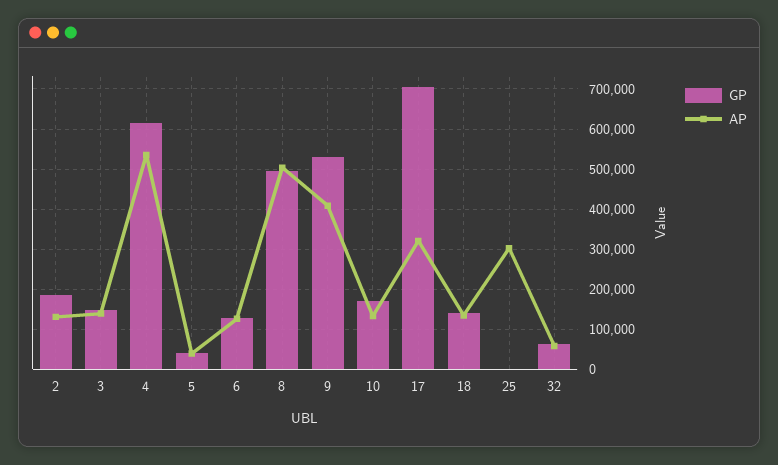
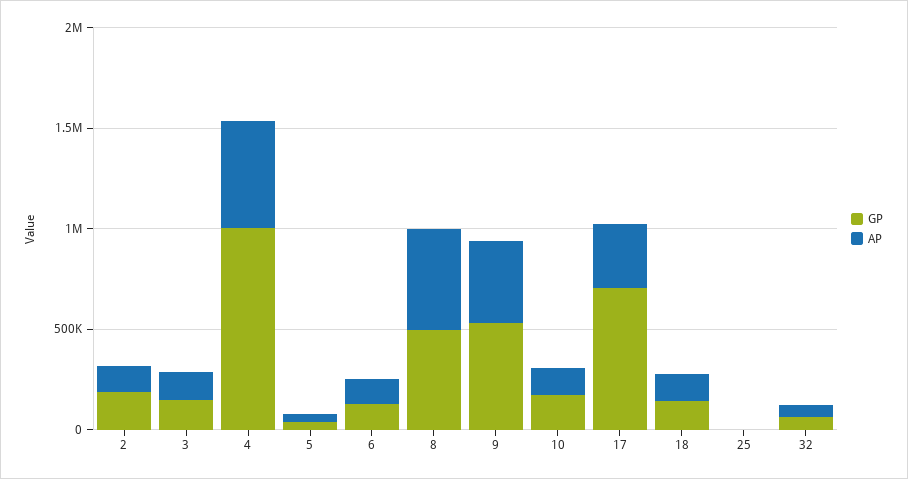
GP, 4: 620000 -> 1000000
AP, 25: 300000 -> 0

